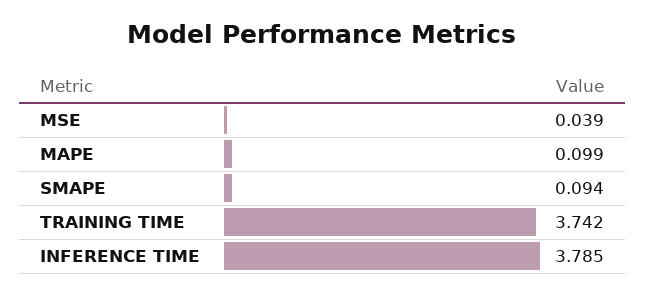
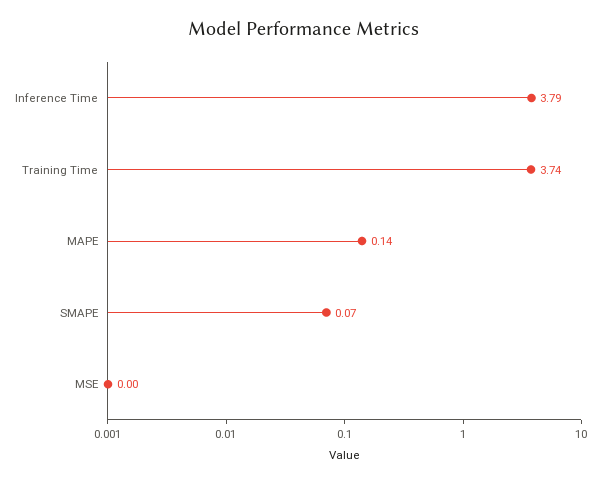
MSE: 0.039 -> 0
MAPE: 0.099 -> 0.14
SMAPE: 0.094 -> 0.07

